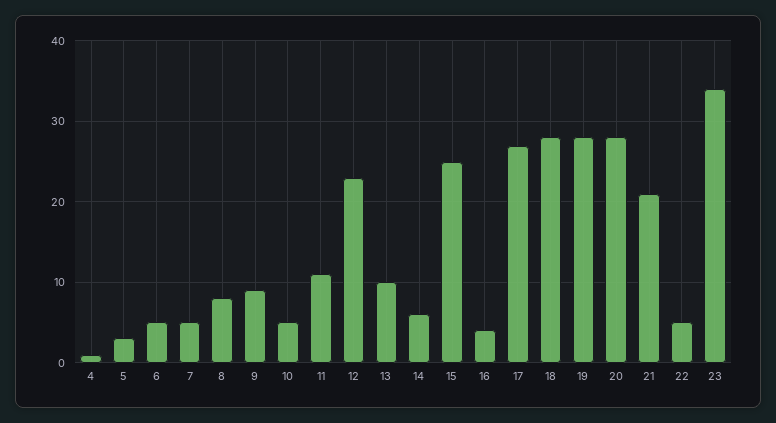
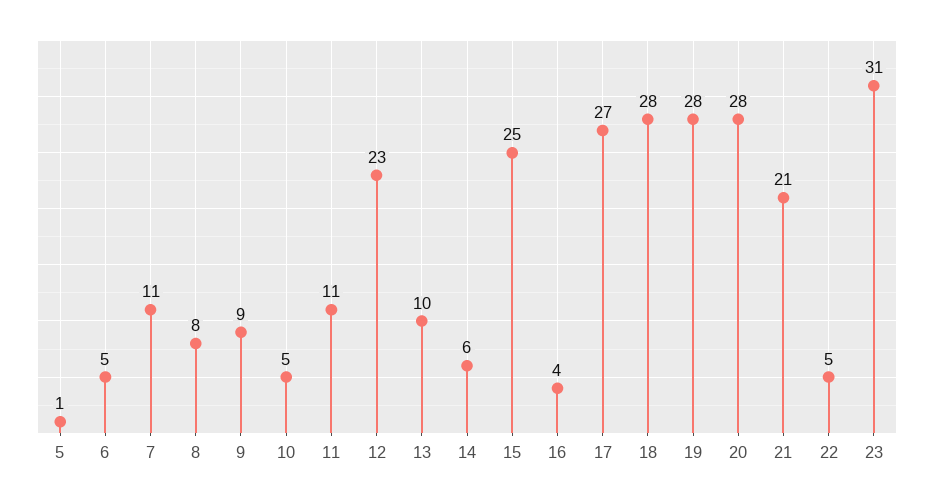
4: 1 -> none
5: 3 -> 1
7: 5 -> 11
23: 34 -> 31

